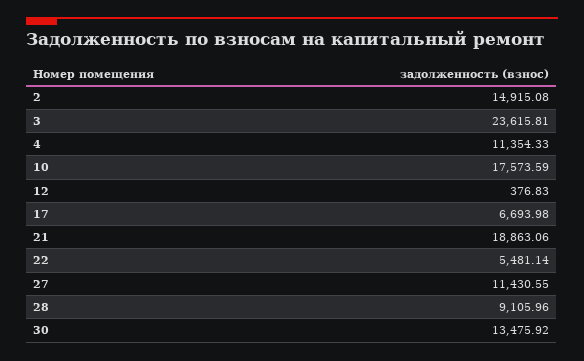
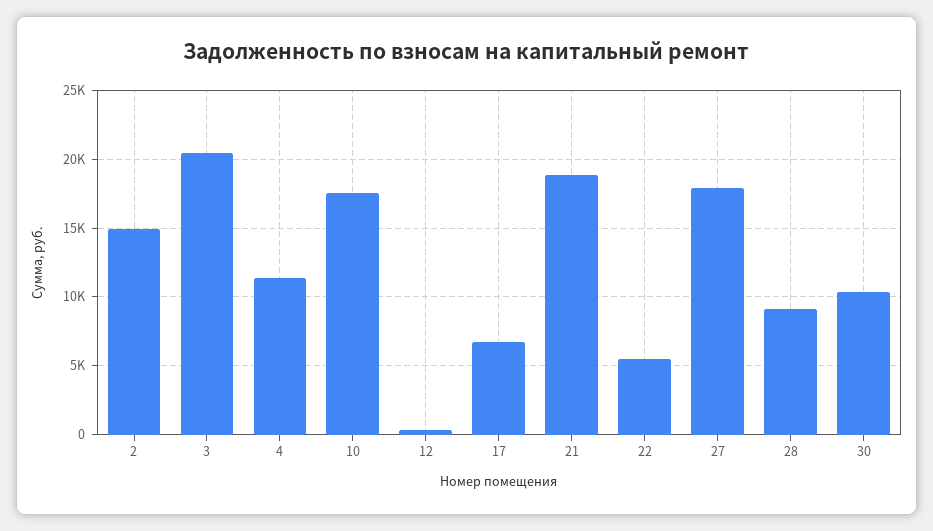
3: 23615.81 -> 20500
27: 11430.55 -> 18000
30: 13475.92 -> 10500

